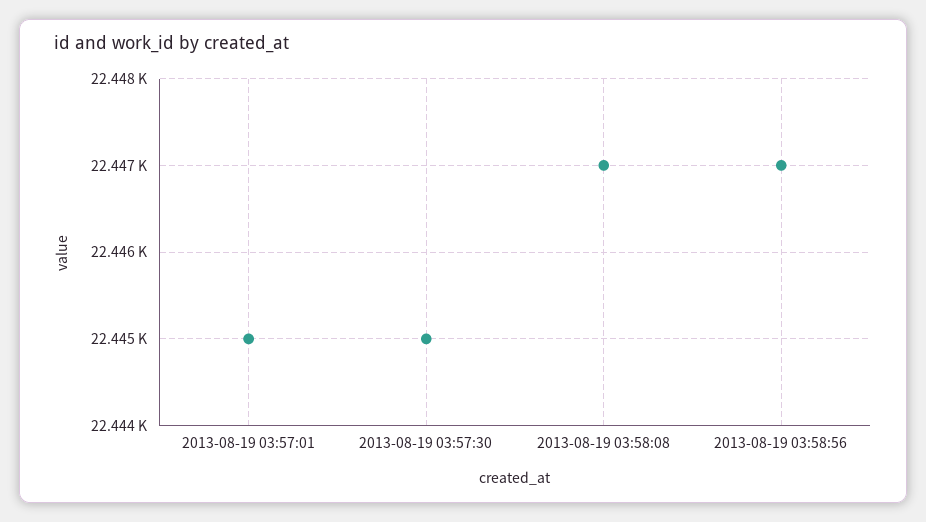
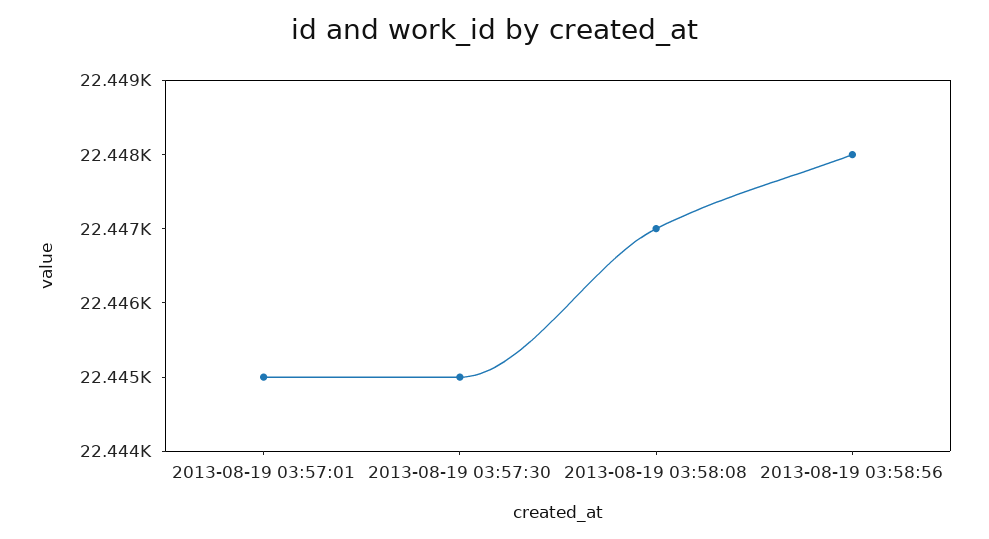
2013-08-19 03:58:56: 22447 -> 22448

